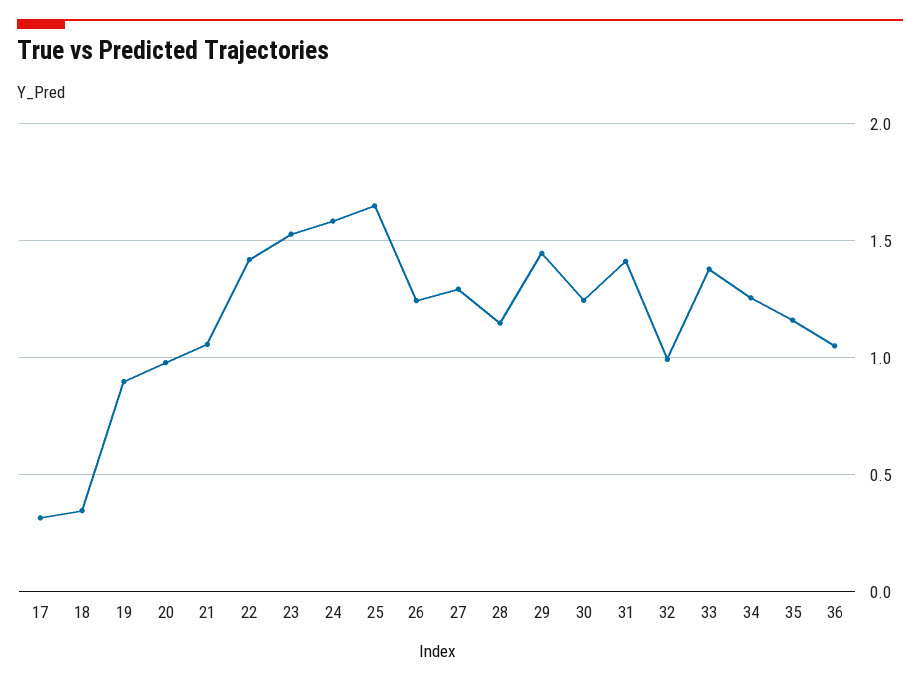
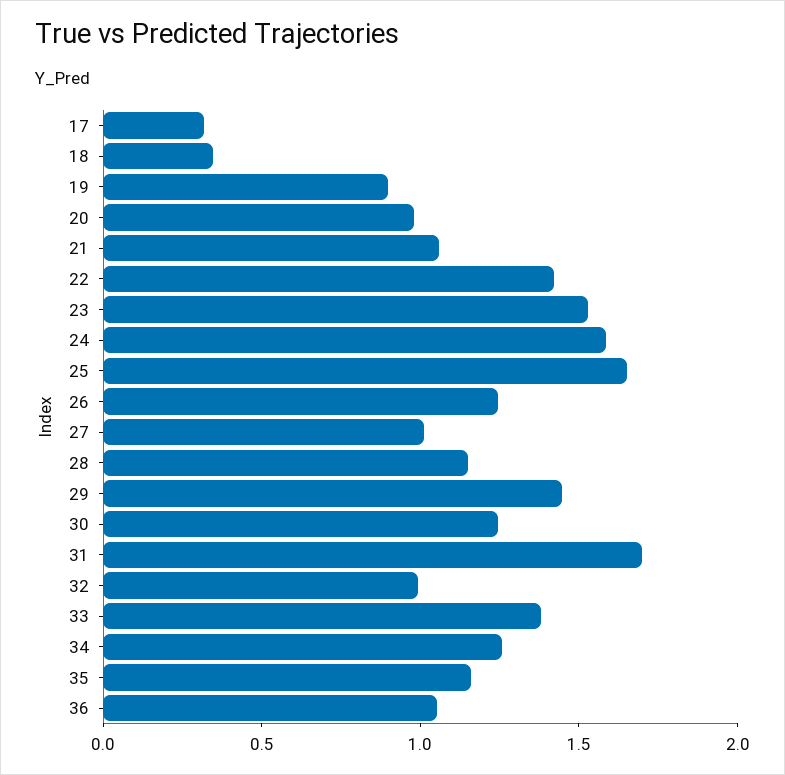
27: 1.3 -> 1
31: 1.4 -> 1.7

